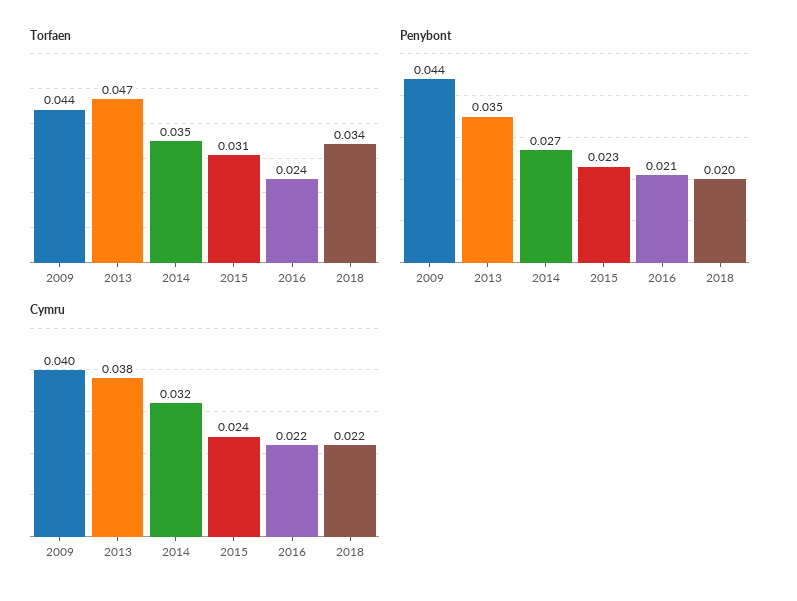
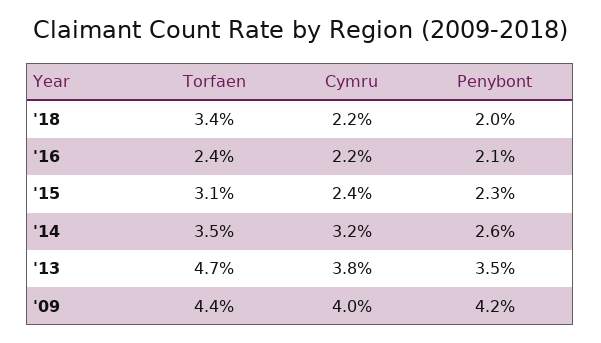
Penybont, 2009: 0.044 -> 0.042
Penybont, 2014: 0.027 -> 0.026

